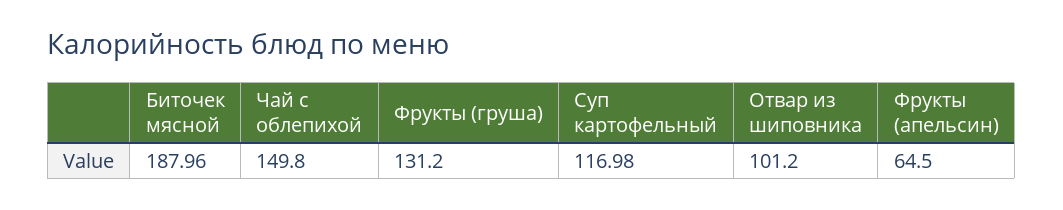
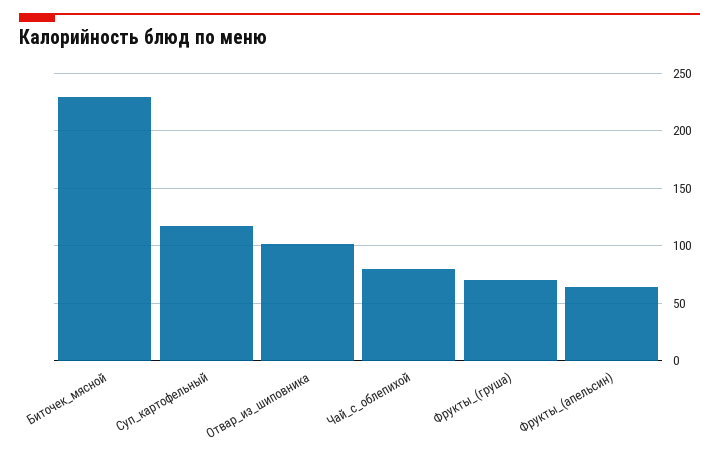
Биточек мясной: 187.96 -> 230
Чай с облепихой: 149.8 -> 80
Фрукты (груша): 131.2 -> 70

